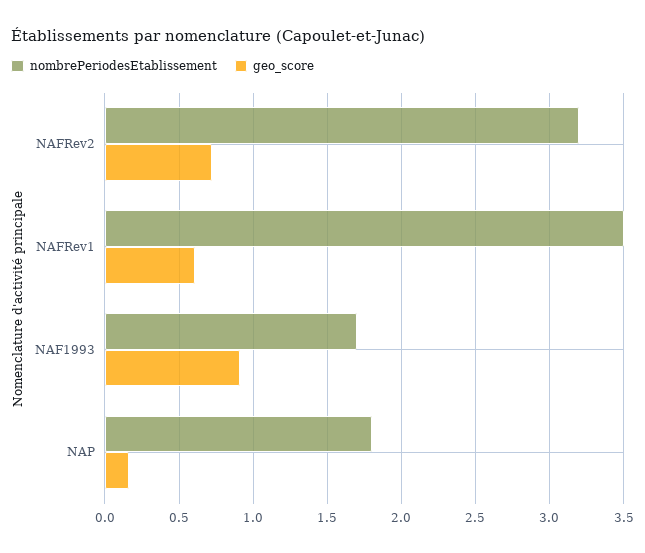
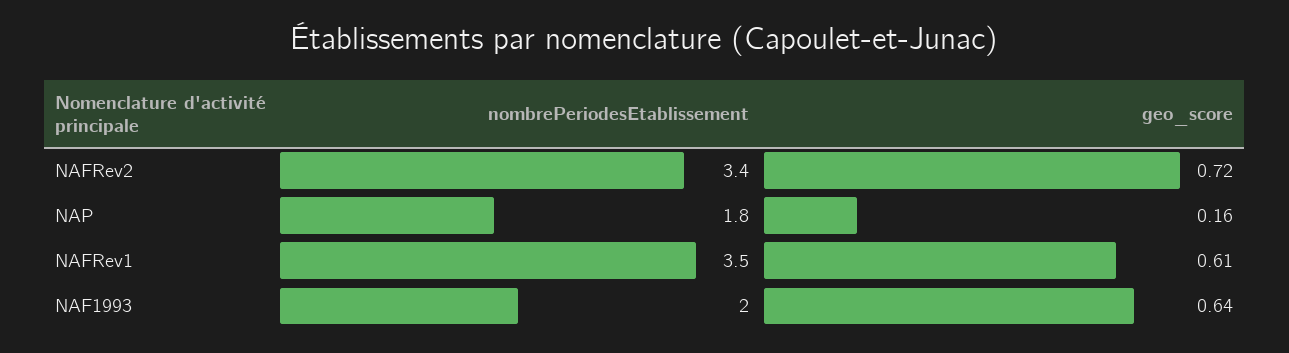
nombrePeriodesEtablissement, NAFRev2: 3.2 -> 3.4
nombrePeriodesEtablissement, NAF1993: 1.7 -> 2
geo_score, NAF1993: 0.9 -> 0.64

